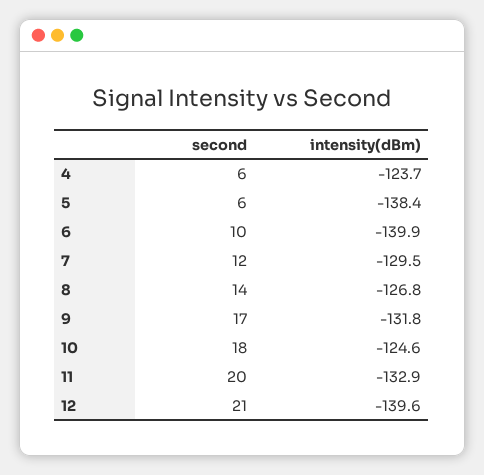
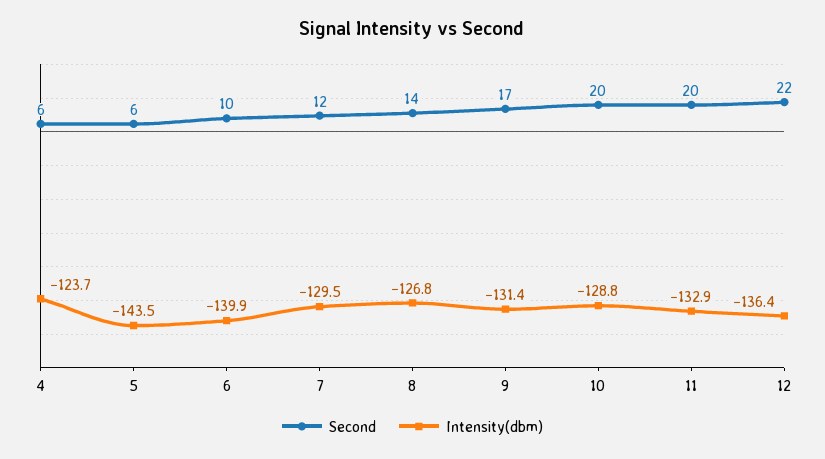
intensity(dBm), 5: -138.4 -> -143.5
intensity(dBm), 9: -131.8 -> -131.4
second, 10: 18 -> 20
intensity(dBm), 10: -124.6 -> -128.8
second, 12: 21 -> 22
intensity(dBm), 12: -139.6 -> -136.4

